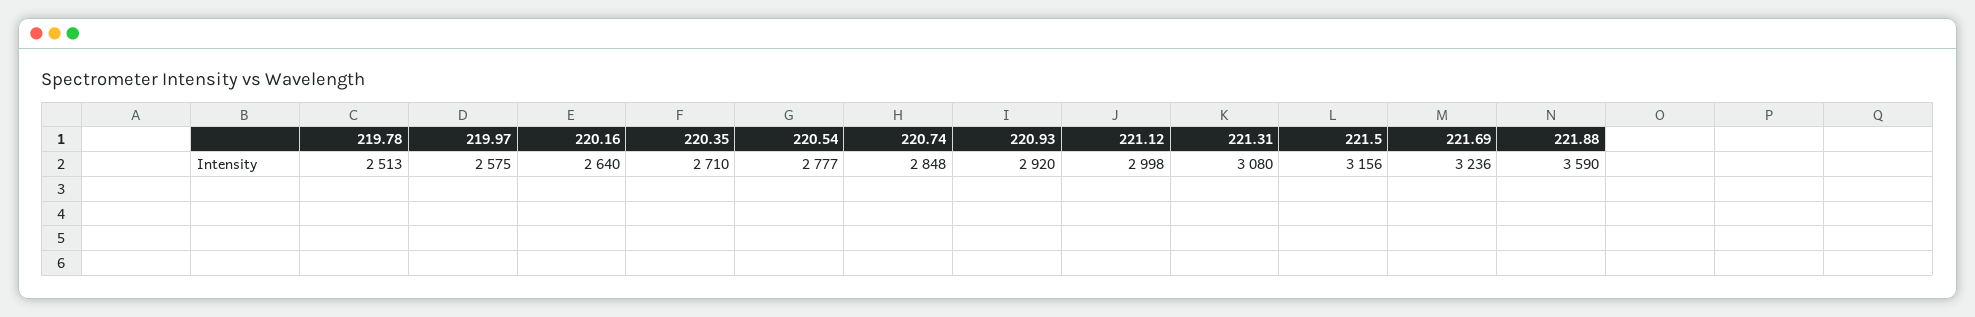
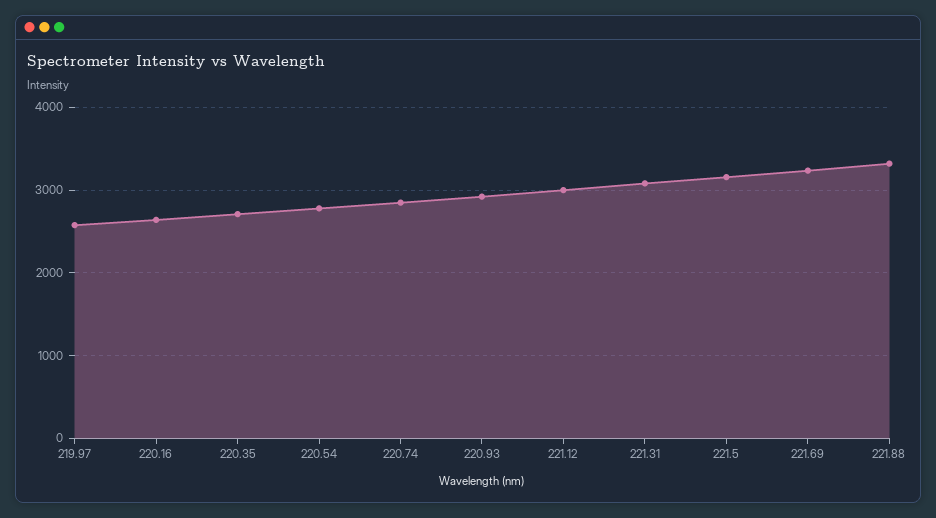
219.78: 2513 -> none
221.88: 3590 -> 3300

